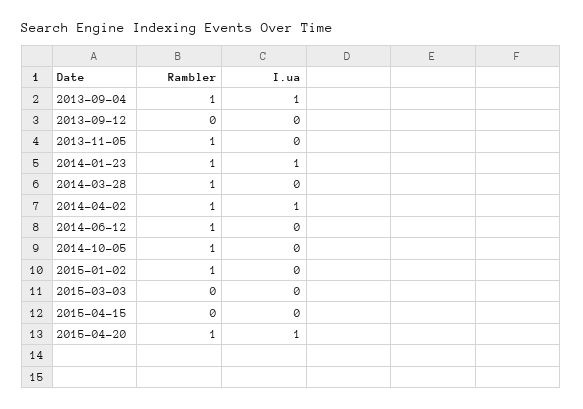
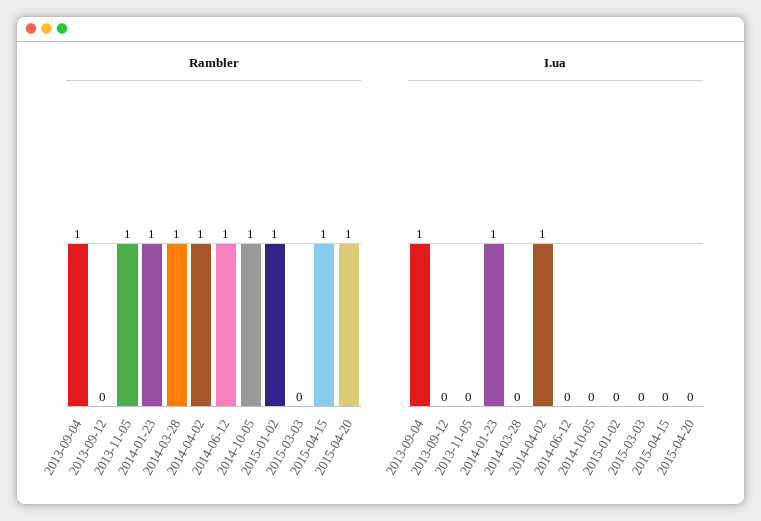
Rambler, 2015-04-15: 0 -> 1
I.ua, 2015-04-20: 1 -> 0

